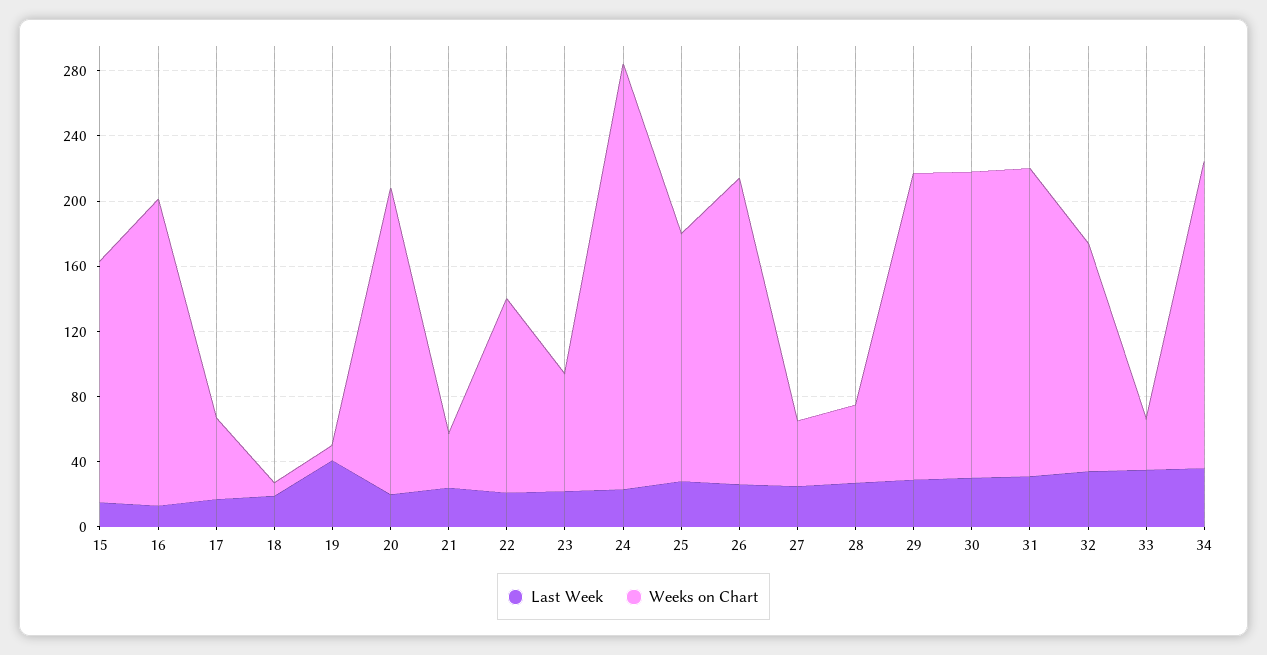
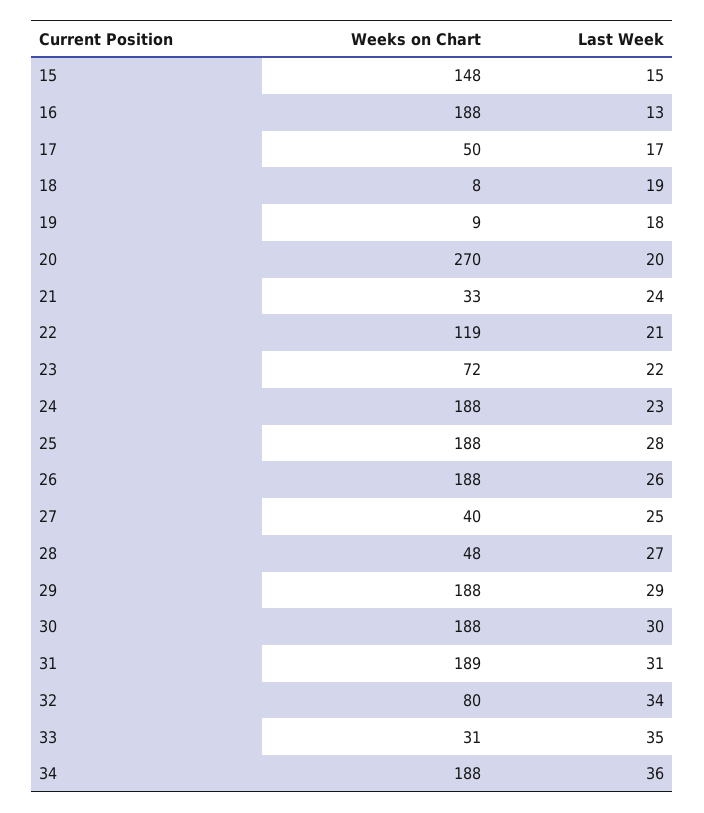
Last Week, 19: 40 -> 18
Weeks on Chart, 20: 190 -> 270
Weeks on Chart, 24: 260 -> 188
Weeks on Chart, 25: 150 -> 188
Weeks on Chart, 32: 140 -> 80

